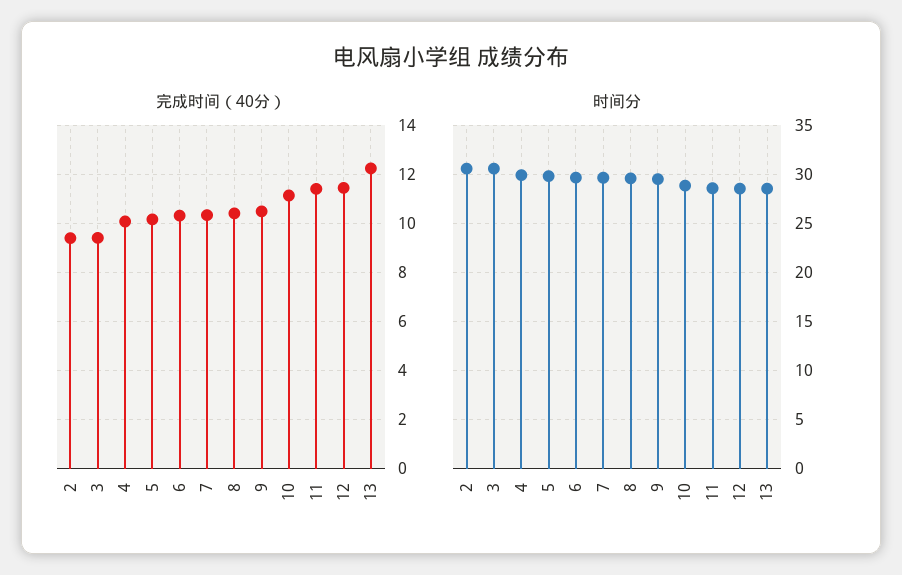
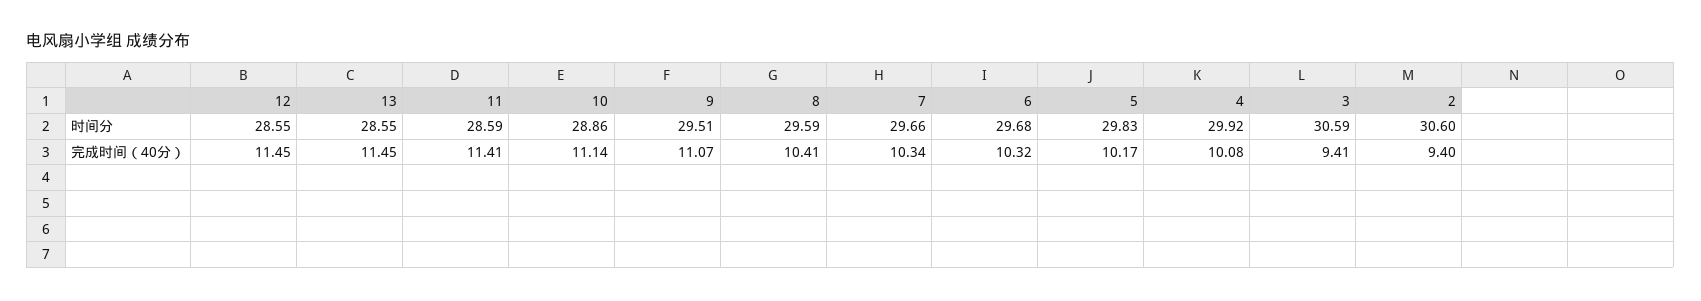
完成时间（40分）, 9: 10.5 -> 11.07
完成时间（40分）, 13: 12.25 -> 11.45

